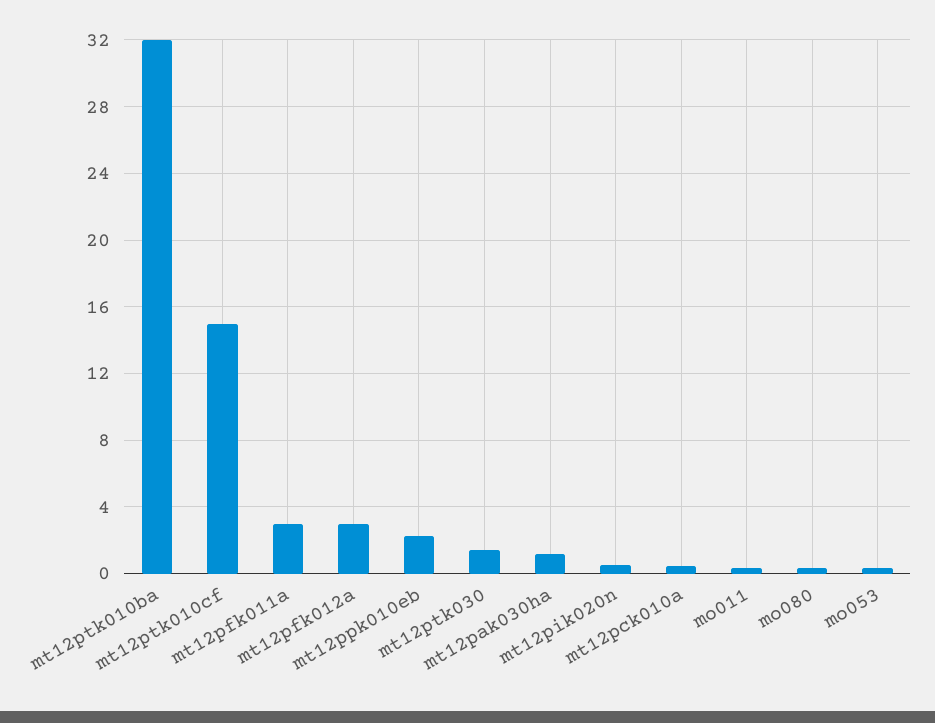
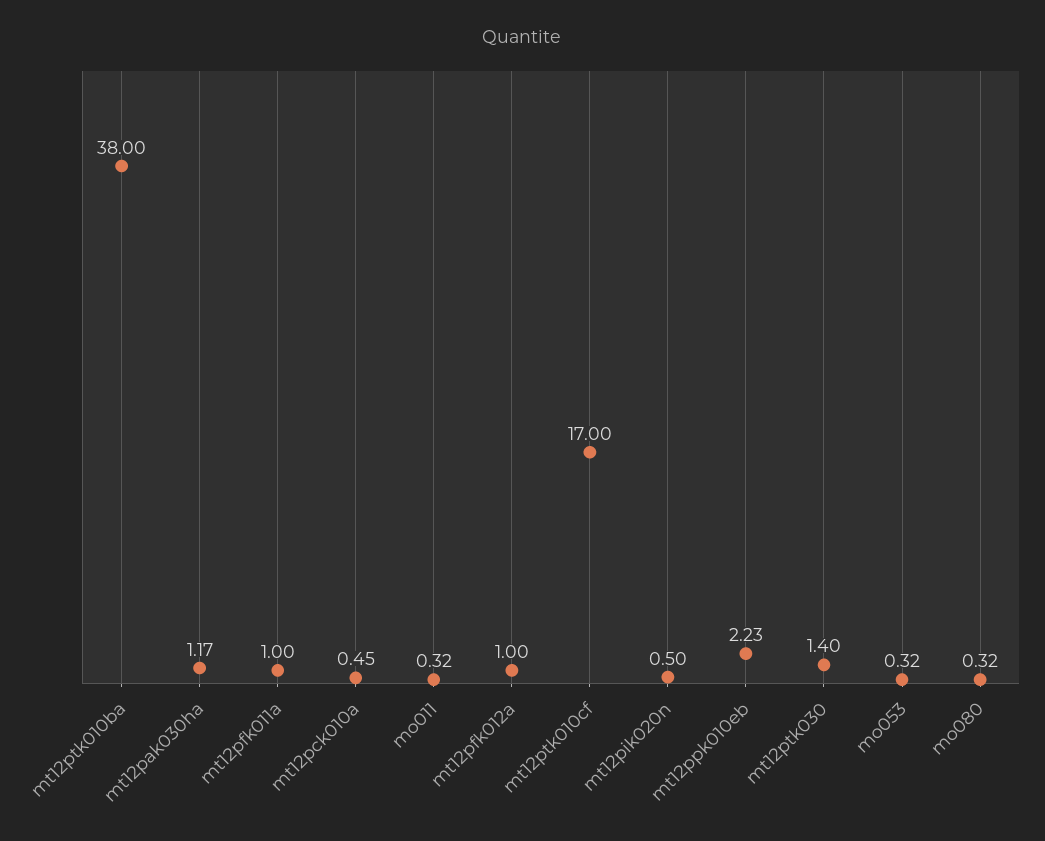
mt12ptk010ba: 32 -> 38
mt12ptk010cf: 15 -> 17
mt12pfk011a: 3 -> 1
mt12pfk012a: 3 -> 1

